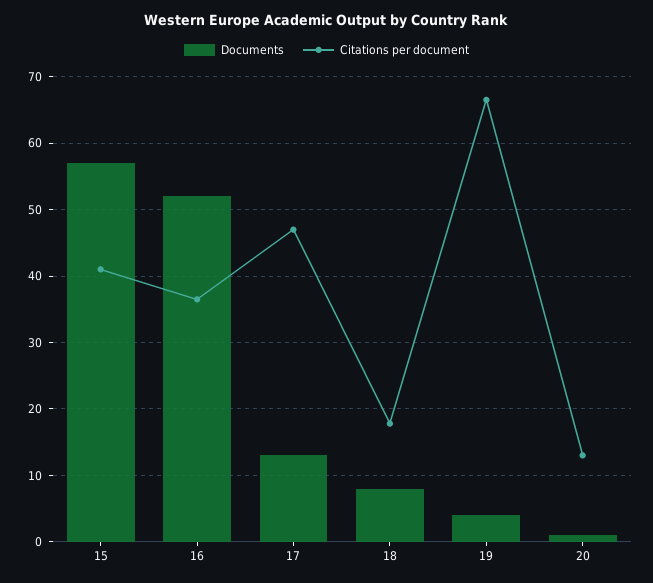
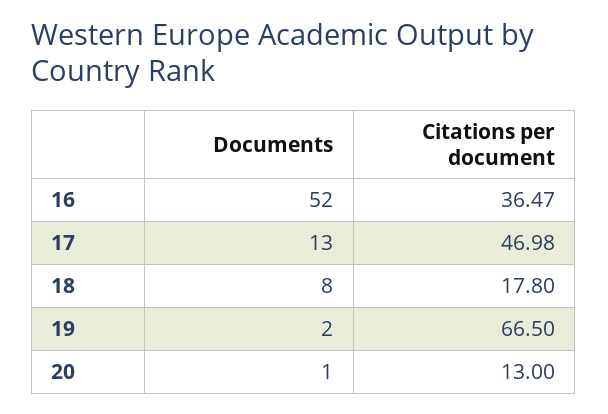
Documents, 15: 57 -> none
Citations per document, 15: 41 -> none
Documents, 19: 4 -> 2

